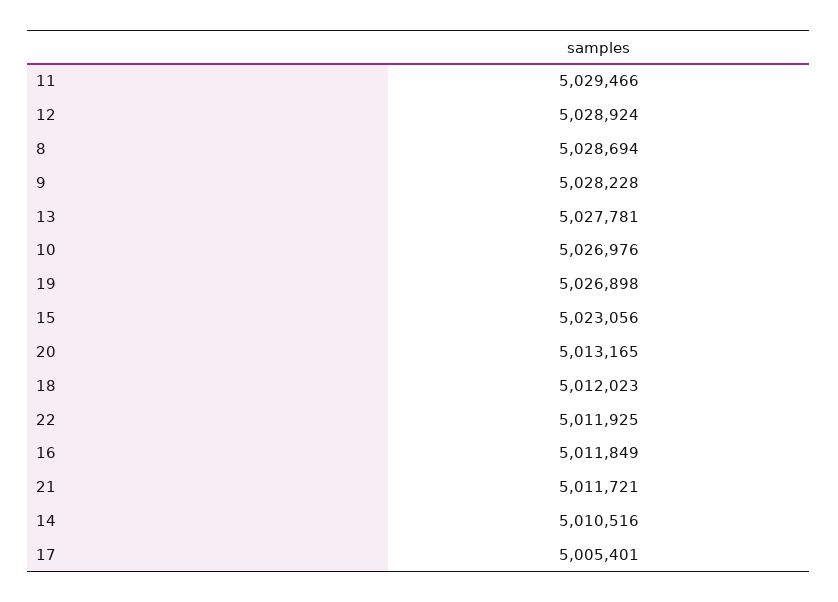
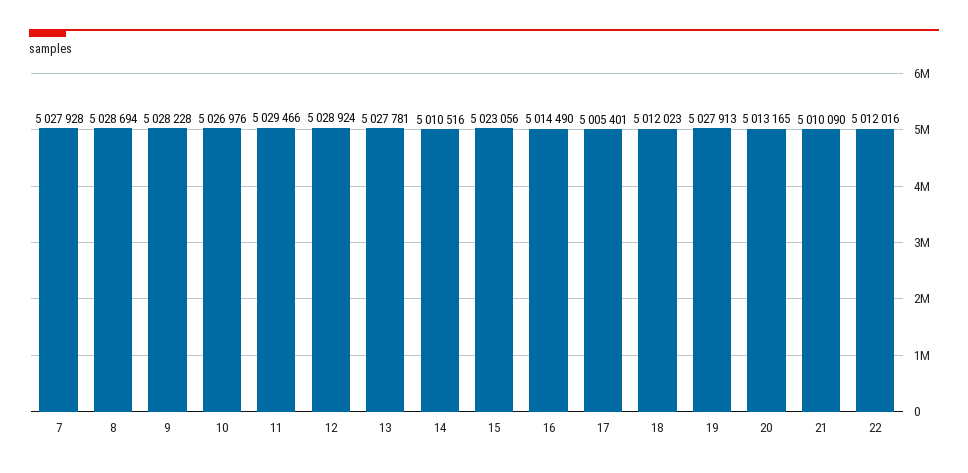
19: 5026898 -> 5027913
22: 5011925 -> 5012016
16: 5011849 -> 5014490
21: 5011721 -> 5010090
7: none -> 5027928

